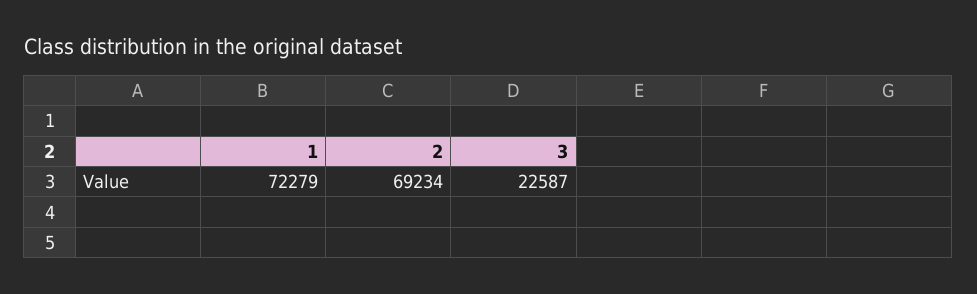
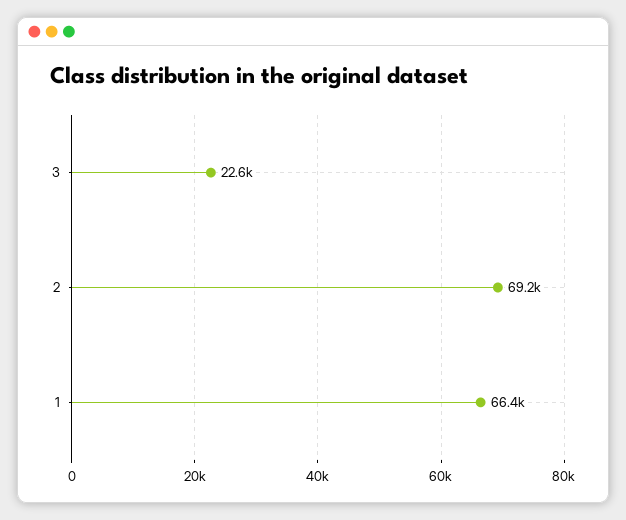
1: 72279 -> 66400

